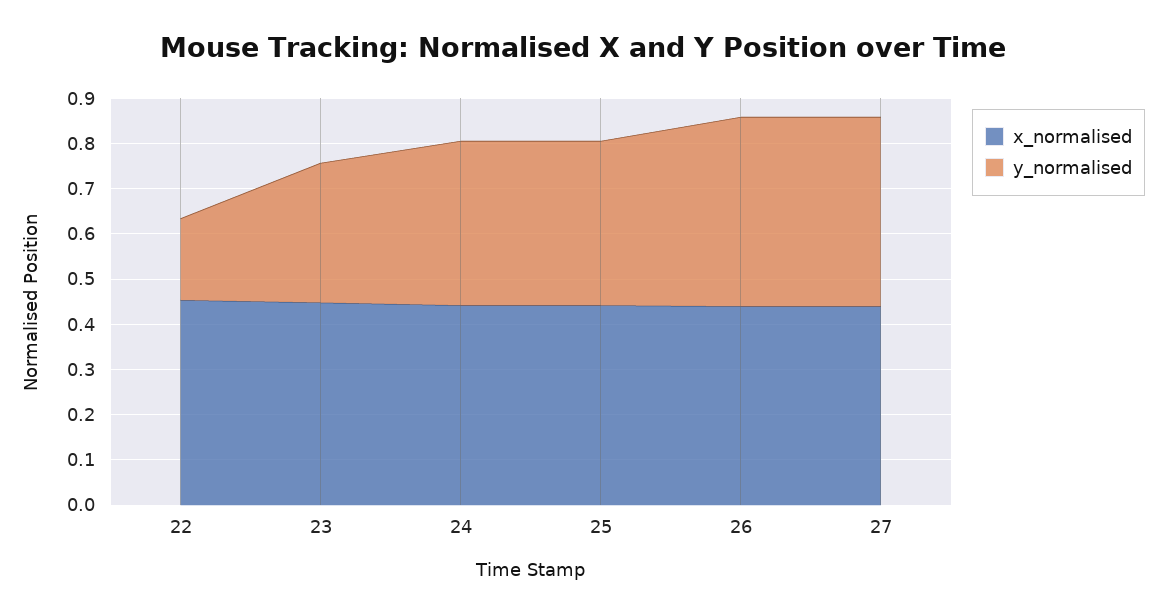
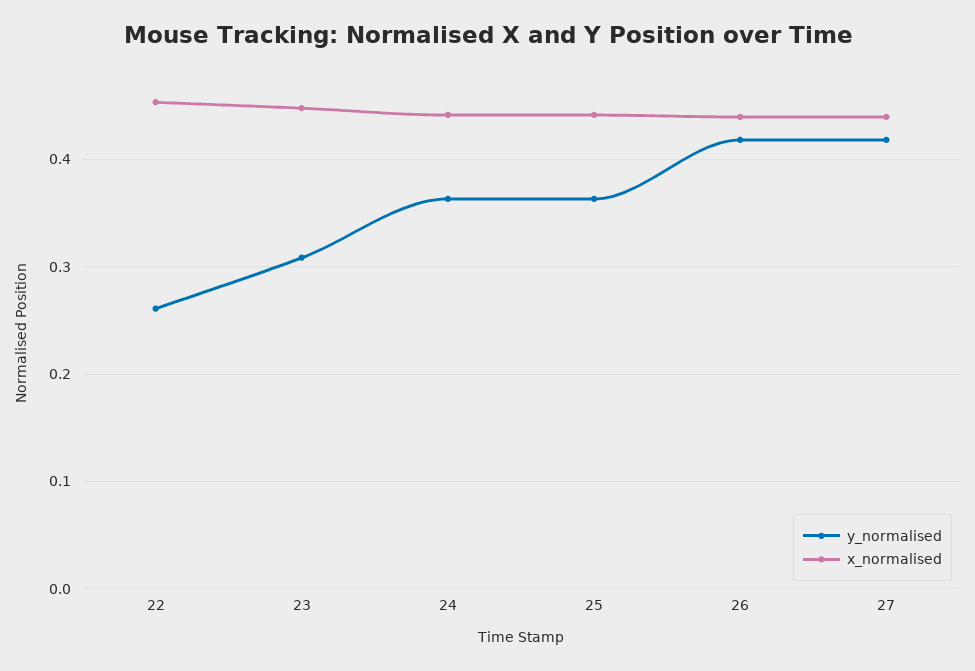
y_normalised, 22: 0.18 -> 0.26

